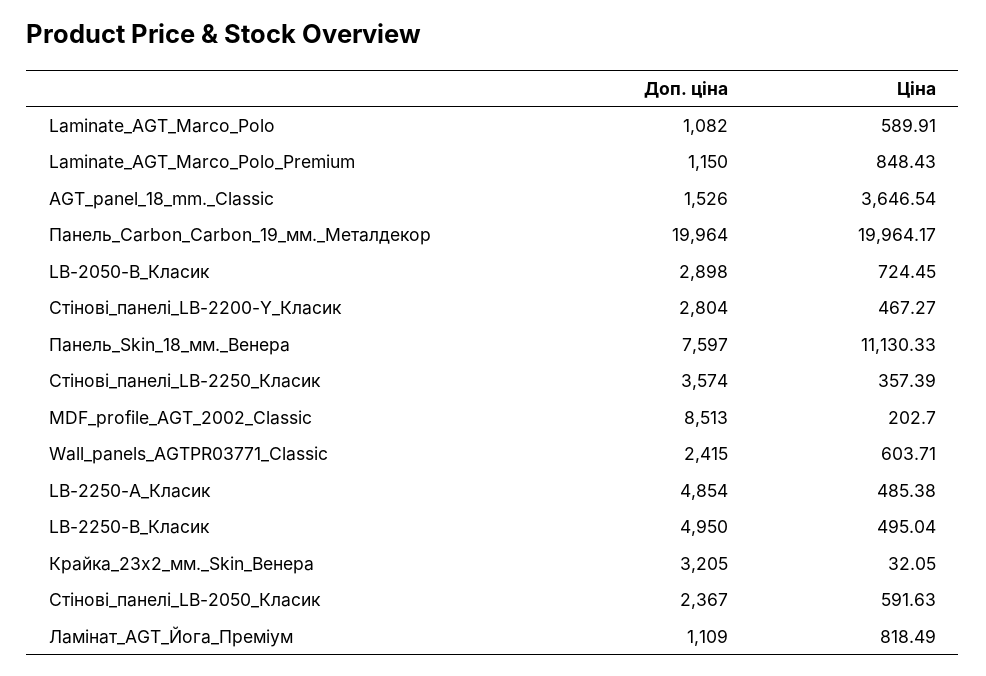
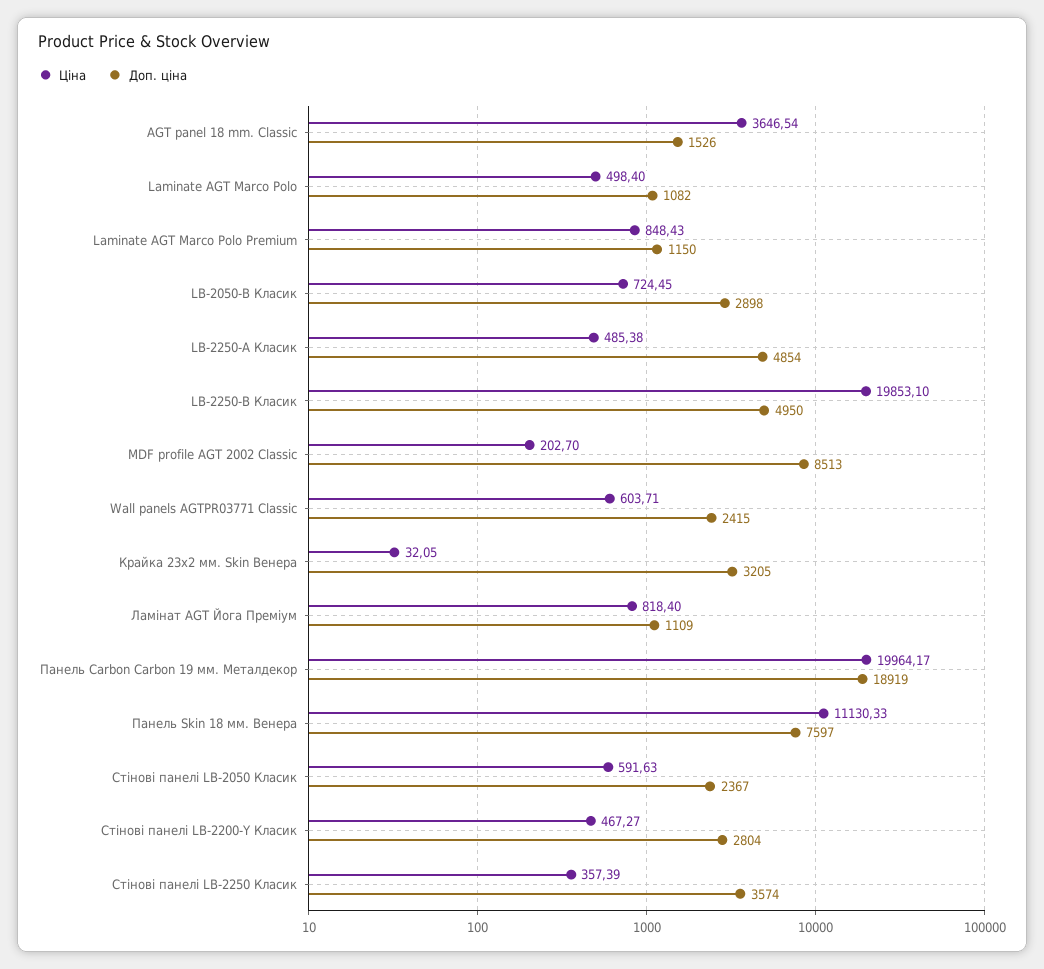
Ціна, Laminate_AGT_Marco_Polo: 589.91 -> 498.4
Доп. ціна, Панель_Carbon_Carbon_19_мм._Металдекор: 19964 -> 18919
Ціна, LB-2250-В_Класик: 495.04 -> 19853.1
Ціна, Ламінат_AGT_Йога_Преміум: 818.49 -> 818.4

